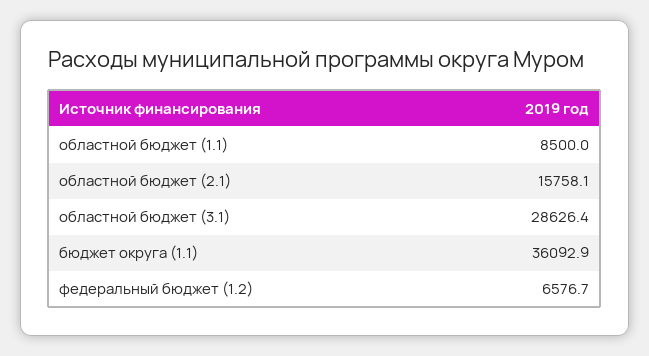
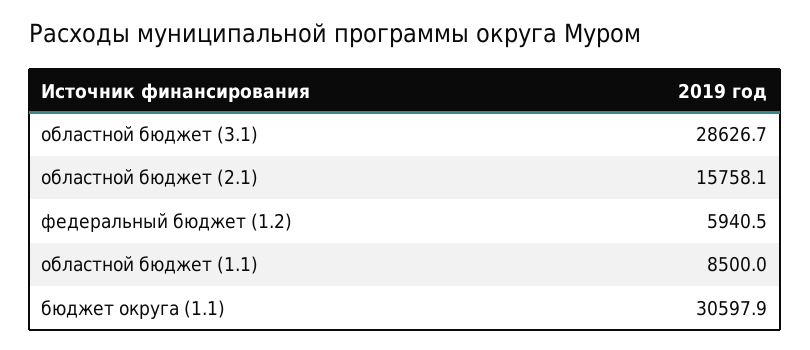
областной бюджет (3.1): 28626.4 -> 28626.7
бюджет округа (1.1): 36092.9 -> 30597.9
федеральный бюджет (1.2): 6576.7 -> 5940.5

